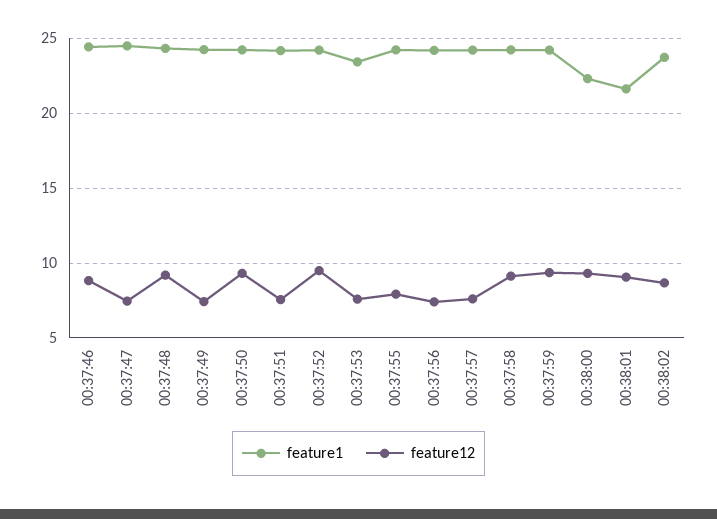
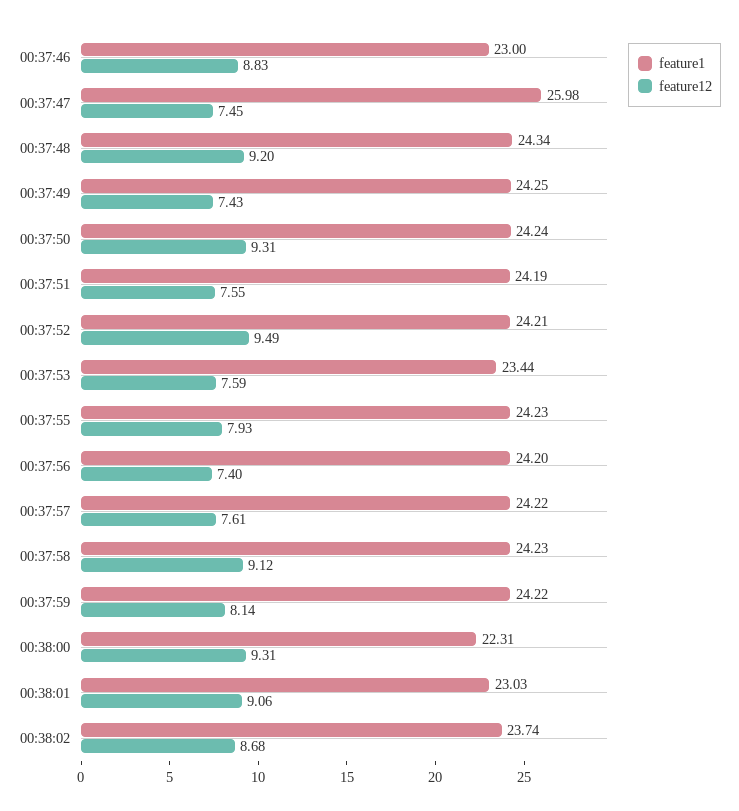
feature1, 00:37:46: 24.5 -> 23
feature1, 00:37:47: 24.5 -> 25.98
feature12, 00:37:59: 9.5 -> 8.14
feature1, 00:38:01: 21.5 -> 23.03

